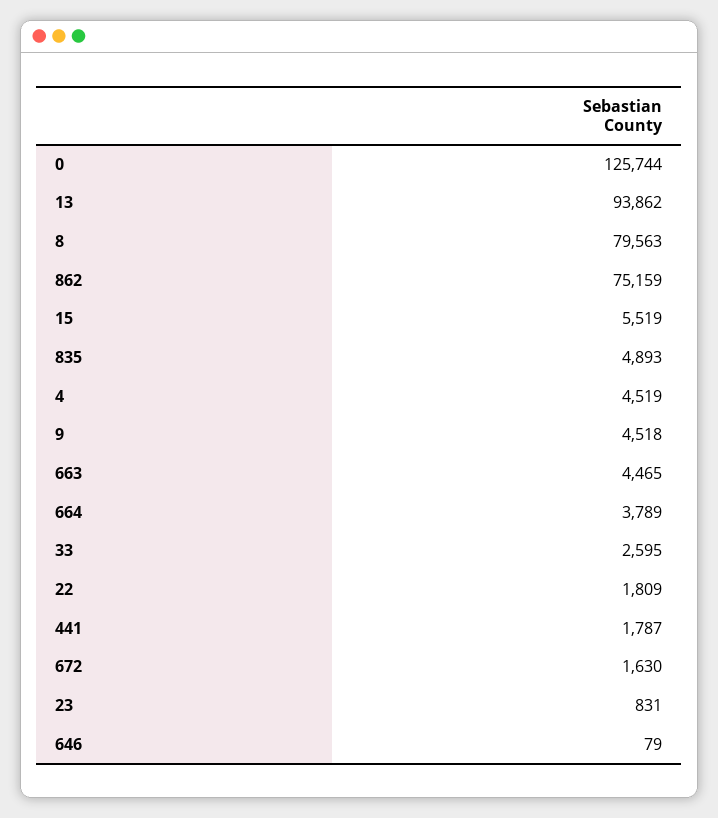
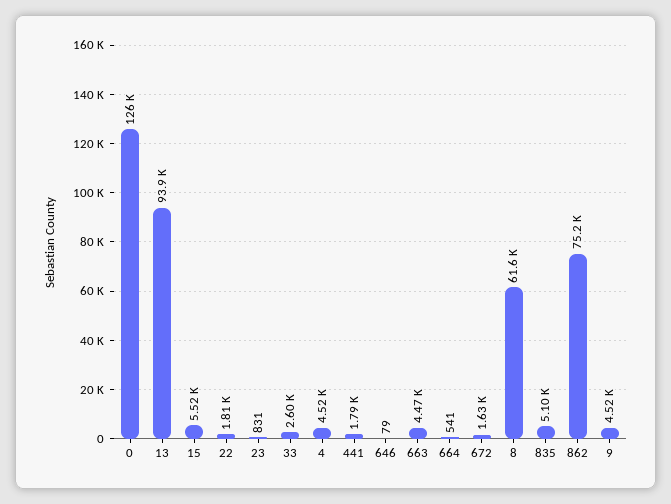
8: 79563 -> 61600
835: 4893 -> 5100
664: 3789 -> 541

